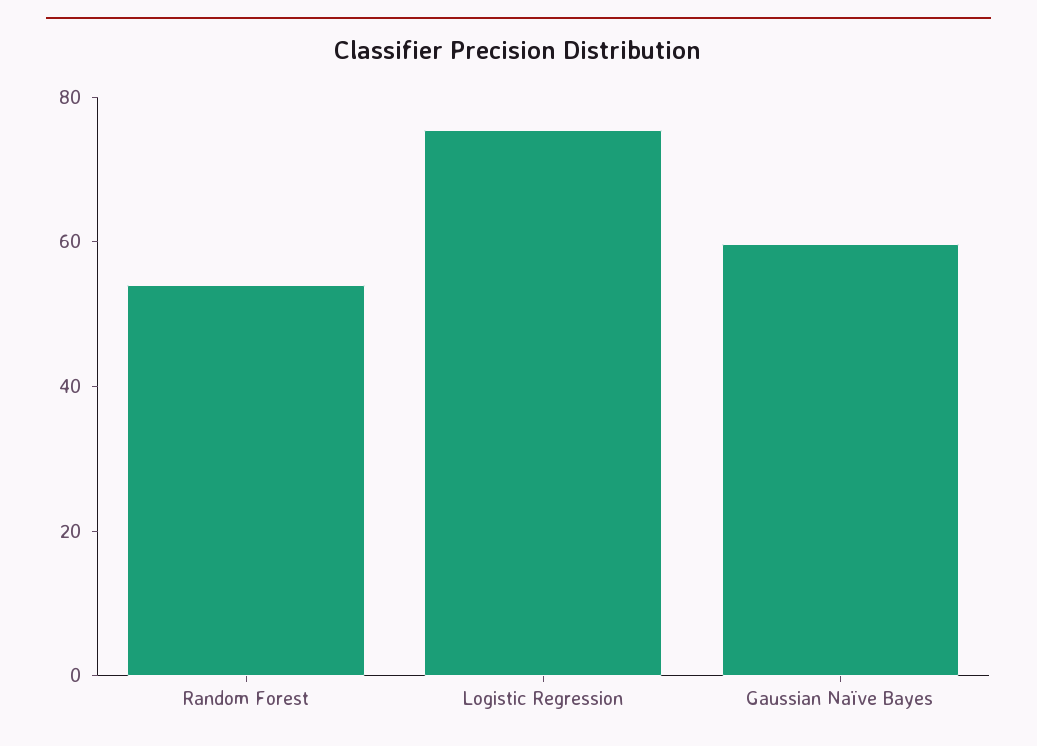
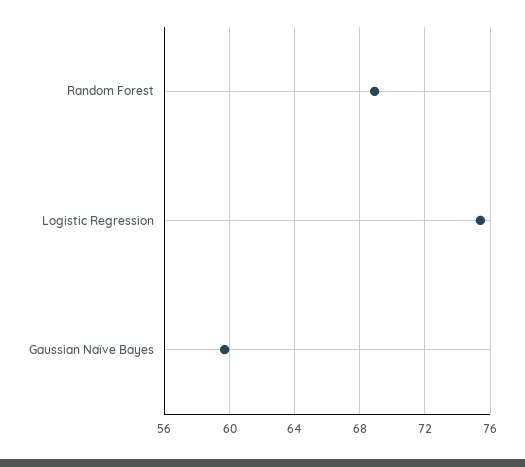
Random Forest: 55 -> 69

